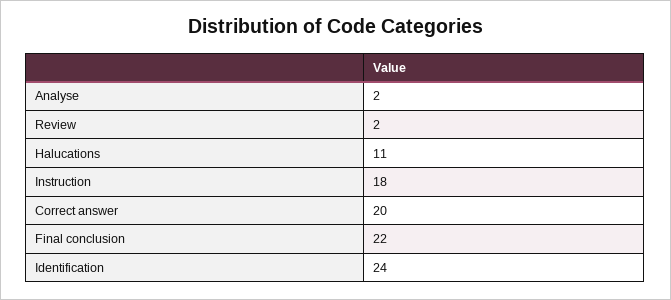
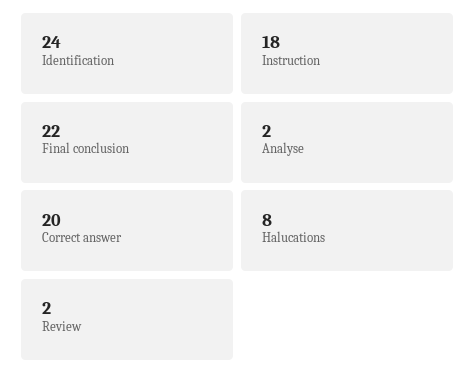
Halucations: 11 -> 8

